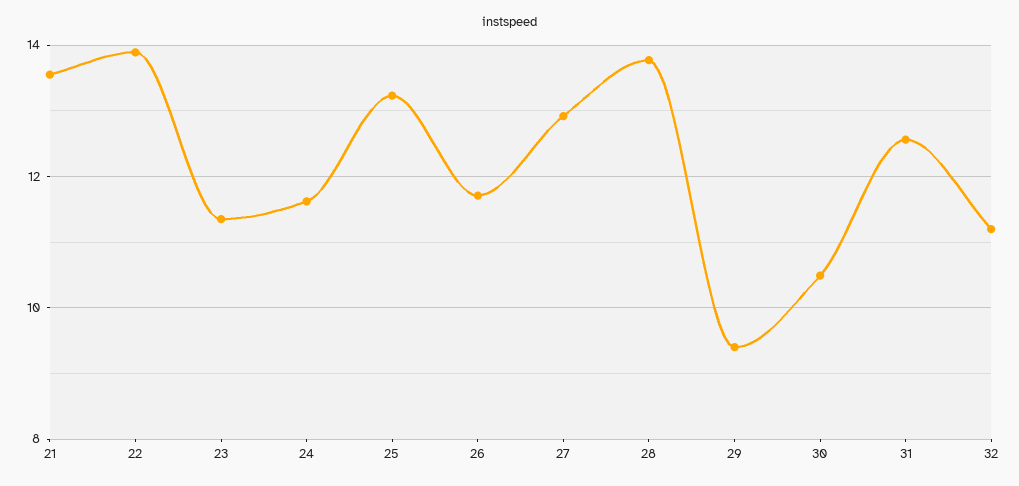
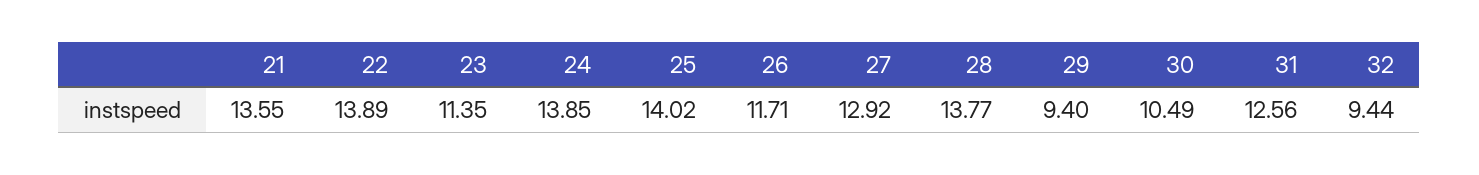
24: 11.6 -> 13.85
25: 13.2 -> 14.02
32: 11.2 -> 9.44

